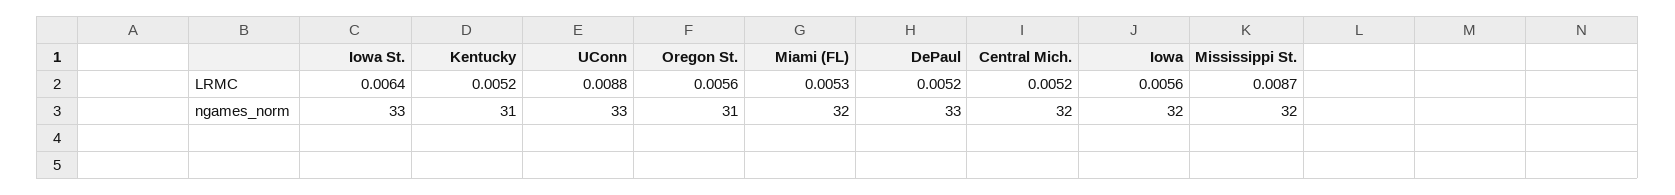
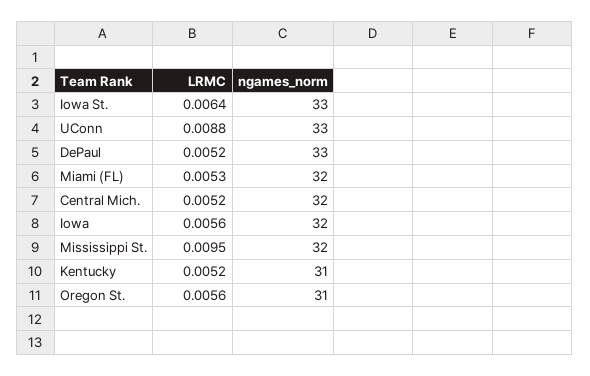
Mississippi St., LRMC: 0.0087 -> 0.0095

